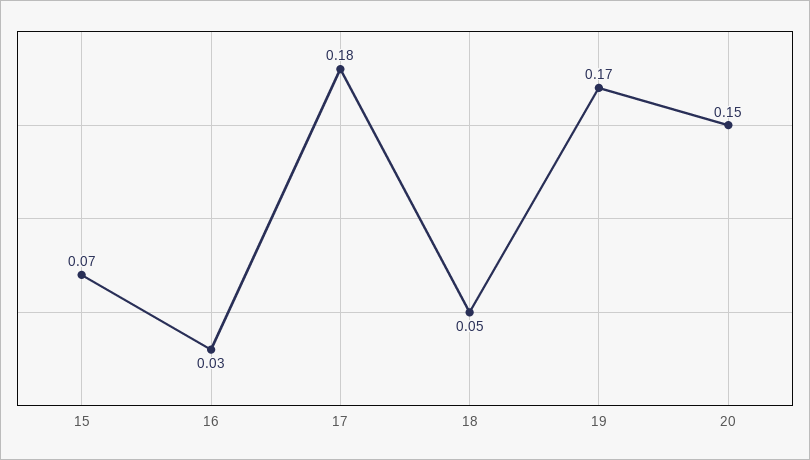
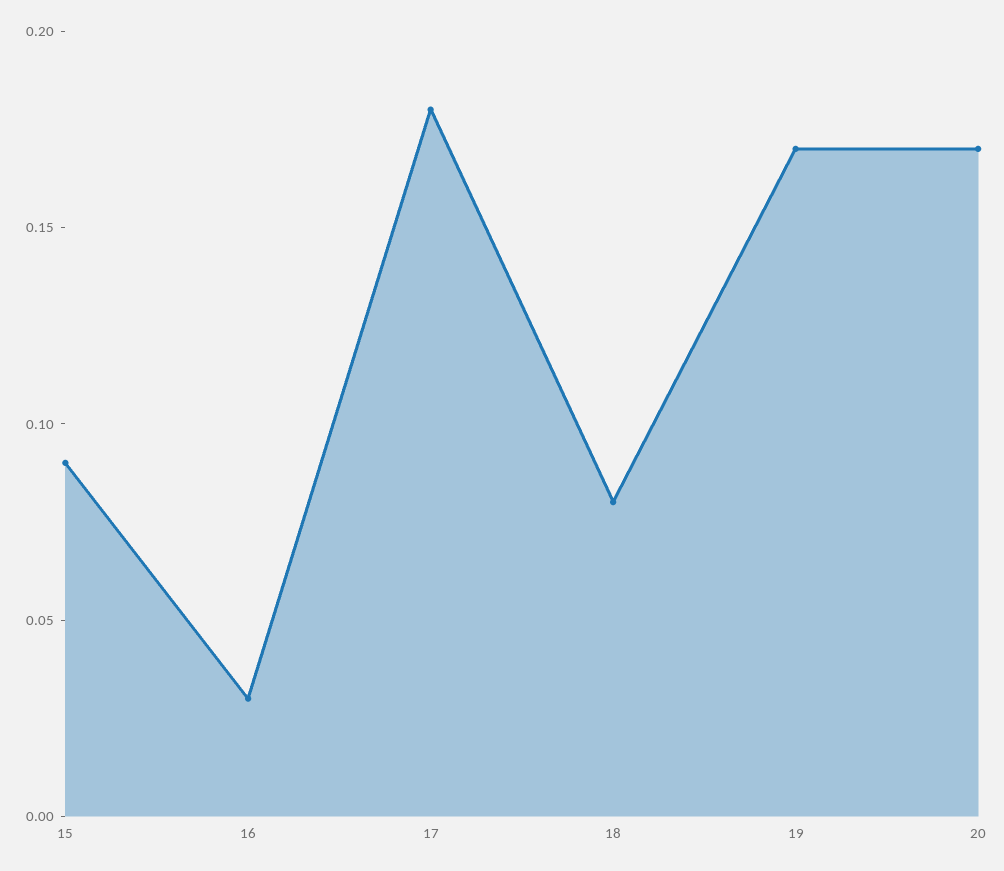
15: 0.07 -> 0.09
18: 0.05 -> 0.08
20: 0.15 -> 0.17

